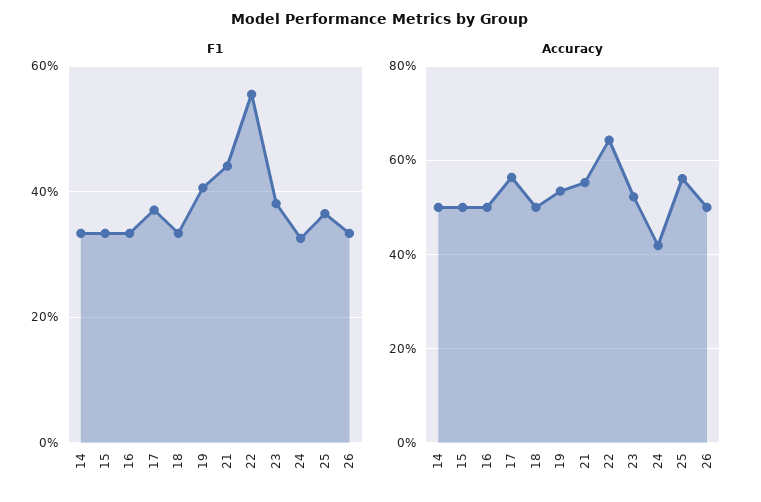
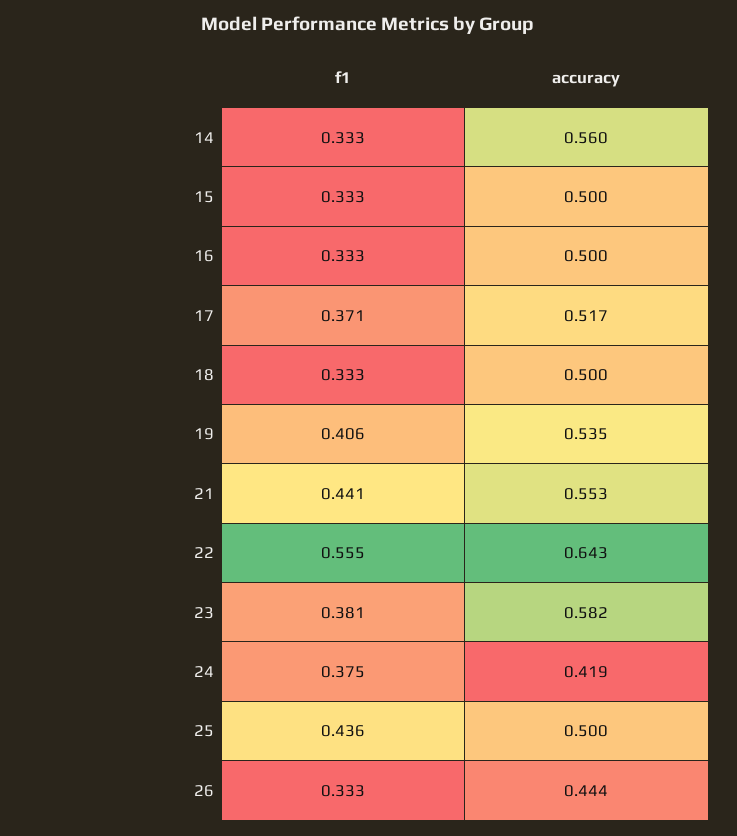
F1, 24: 0.32 -> 0.375
F1, 25: 0.36 -> 0.436
Accuracy, 14: 0.5 -> 0.56
Accuracy, 17: 0.56 -> 0.517
Accuracy, 23: 0.52 -> 0.582
Accuracy, 25: 0.56 -> 0.5
Accuracy, 26: 0.5 -> 0.444

